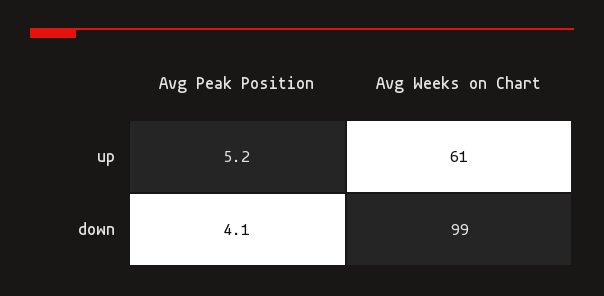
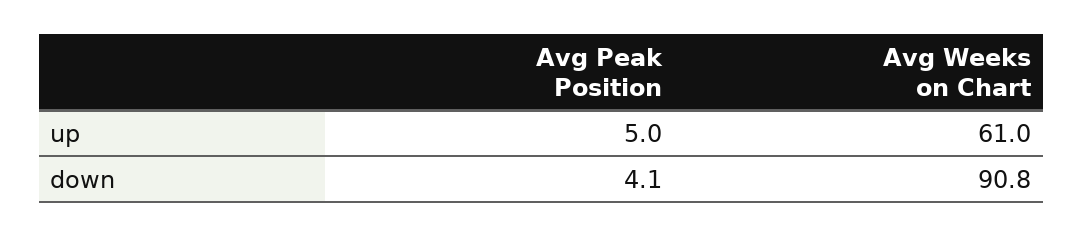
Avg Peak Position, up: 5.2 -> 5
Avg Weeks on Chart, down: 99 -> 90.8

